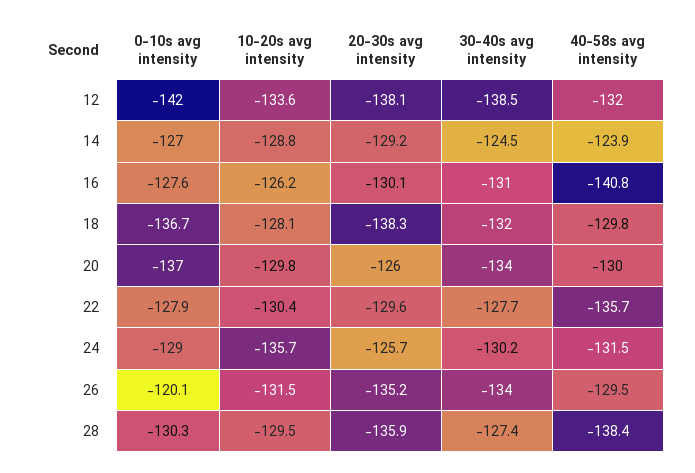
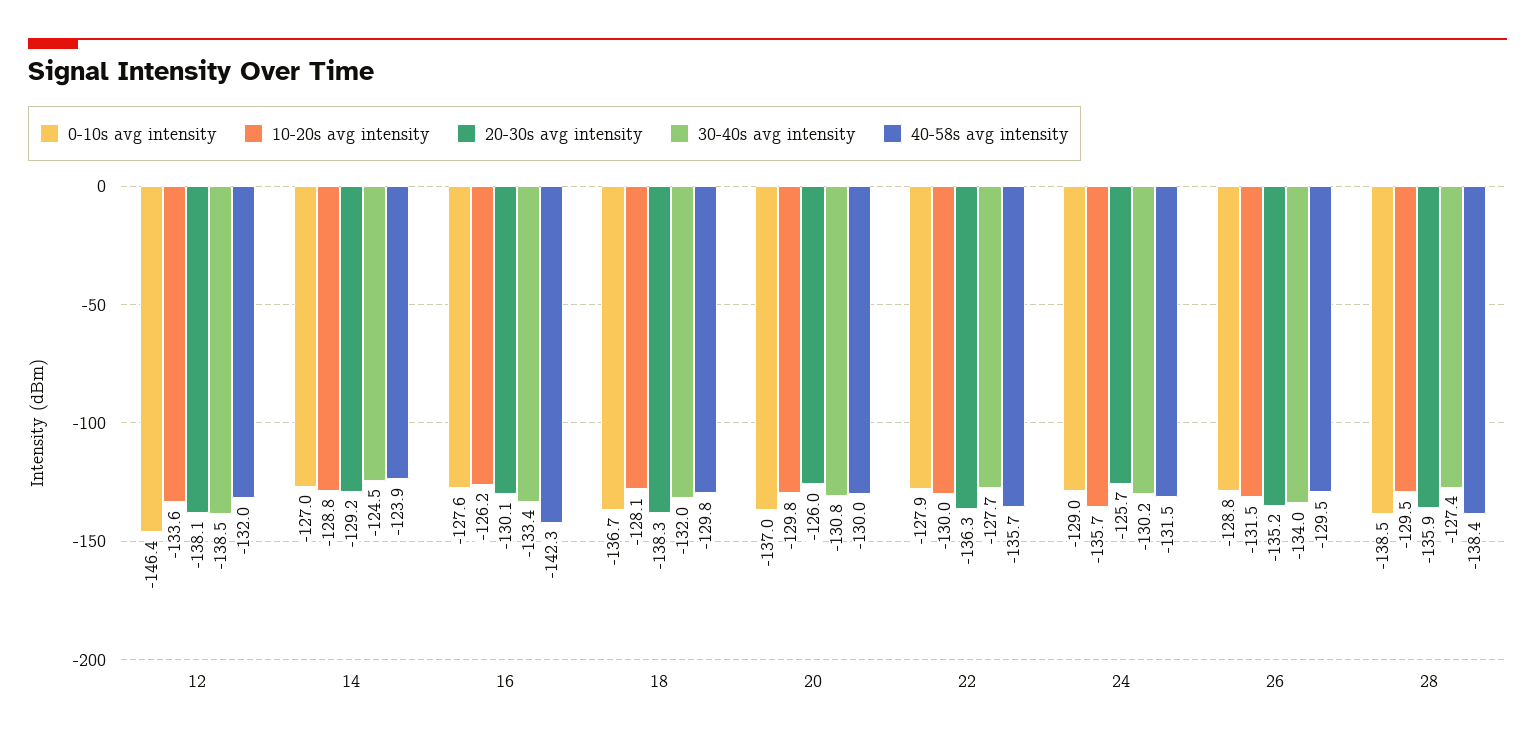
0-10s avg intensity, 12: -142 -> -146.4
30-40s avg intensity, 16: -131 -> -133.4
40-58s avg intensity, 16: -140.8 -> -142.3
30-40s avg intensity, 20: -134 -> -130.8
10-20s avg intensity, 22: -130.4 -> -130
20-30s avg intensity, 22: -129.6 -> -136.3
0-10s avg intensity, 26: -120.1 -> -128.8
0-10s avg intensity, 28: -130.3 -> -138.5

